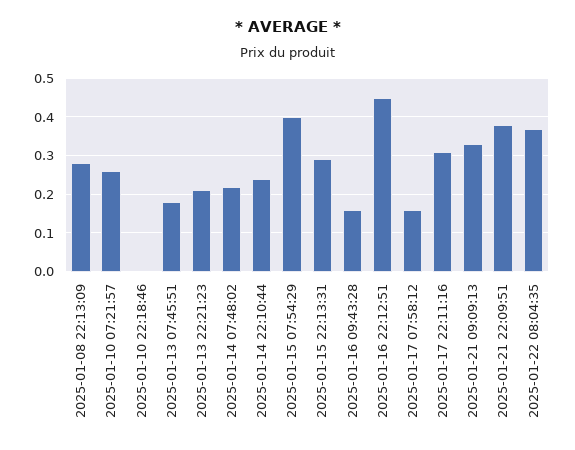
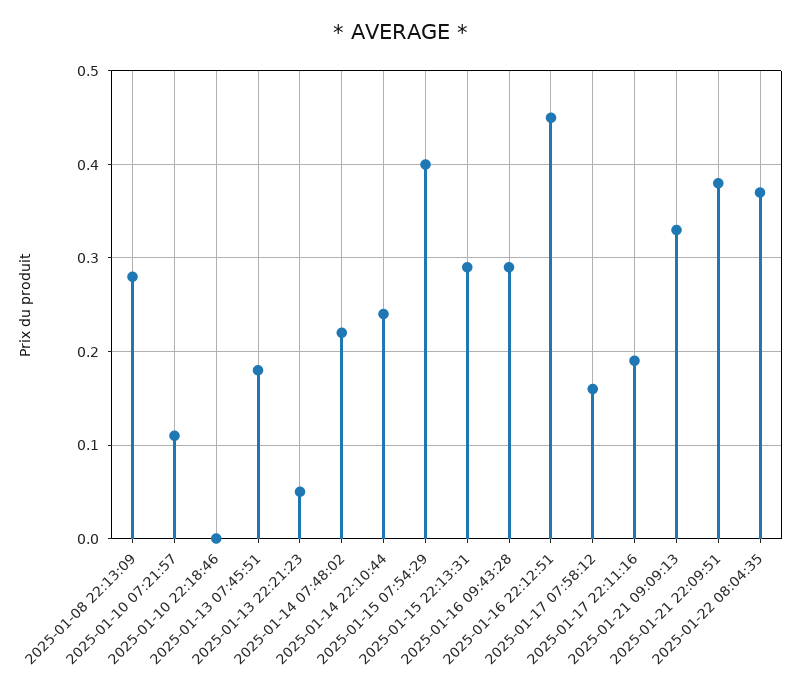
2025-01-10 07:21:57: 0.25 -> 0.11
2025-01-13 22:21:23: 0.2 -> 0.05
2025-01-16 09:43:28: 0.15 -> 0.29
2025-01-17 22:11:16: 0.3 -> 0.19

